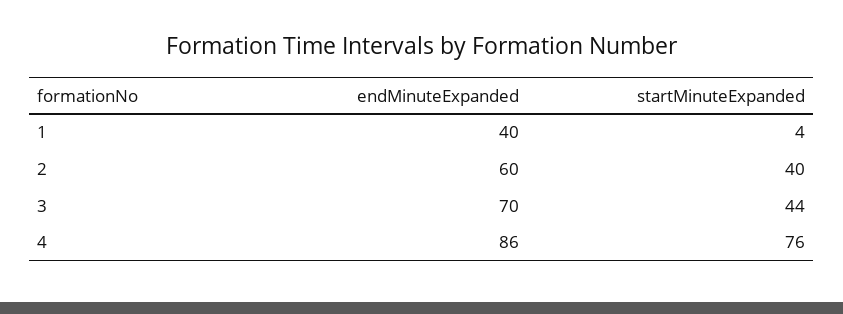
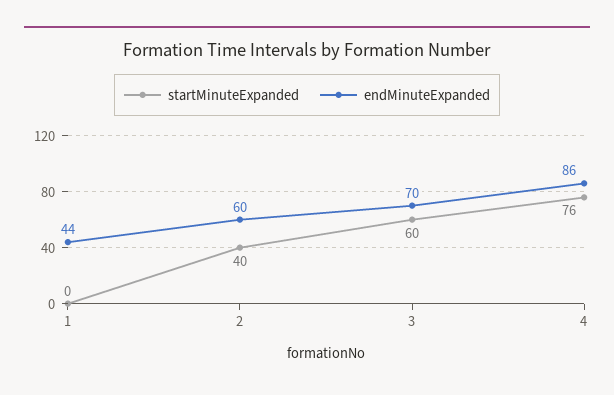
endMinuteExpanded, 1: 40 -> 44
startMinuteExpanded, 1: 4 -> 0
startMinuteExpanded, 3: 44 -> 60

